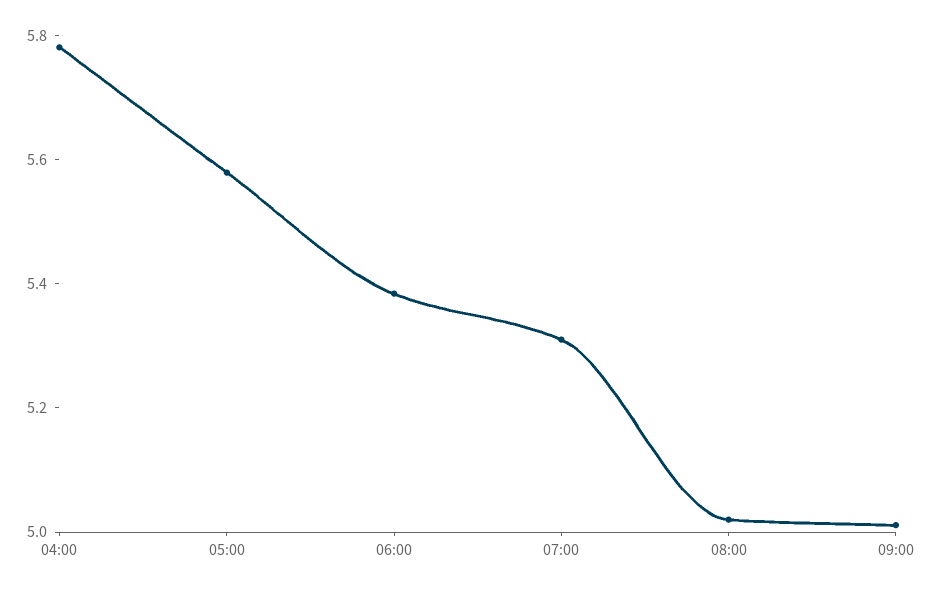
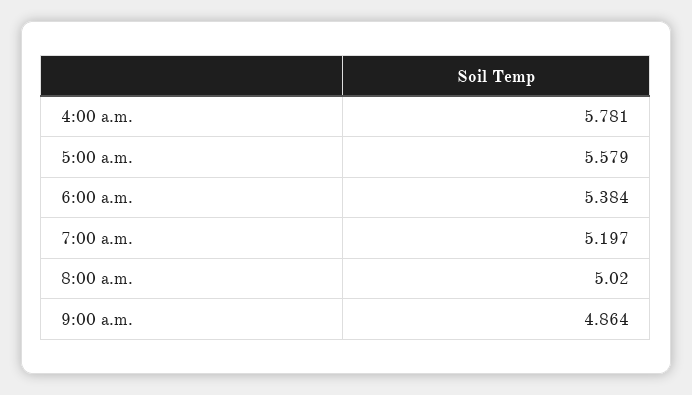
07:00: 5.3 -> 5.197
09:00: 5 -> 4.864

